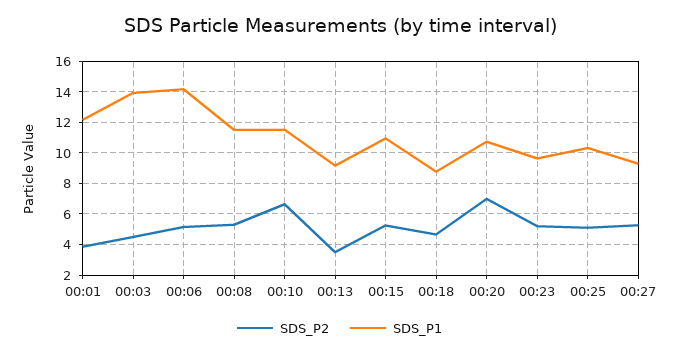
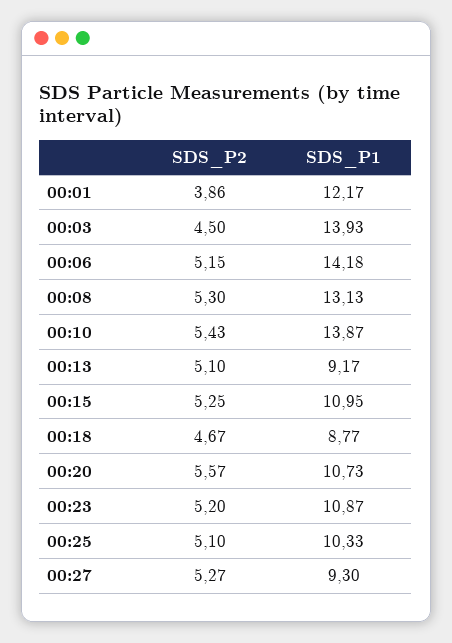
SDS_P1, 00:08: 11.5 -> 13.13
SDS_P2, 00:10: 6.5 -> 5.43
SDS_P1, 00:10: 11.5 -> 13.87
SDS_P2, 00:13: 3.5 -> 5.1
SDS_P2, 00:20: 7 -> 5.57
SDS_P1, 00:23: 9.5 -> 10.87

